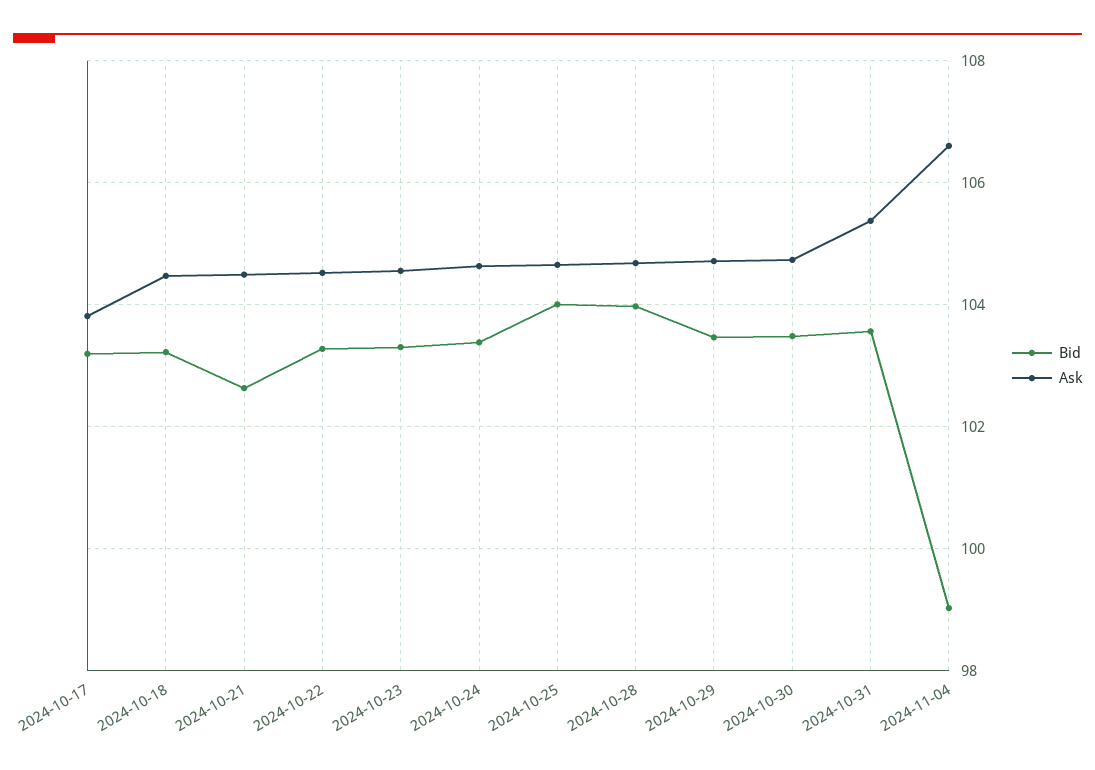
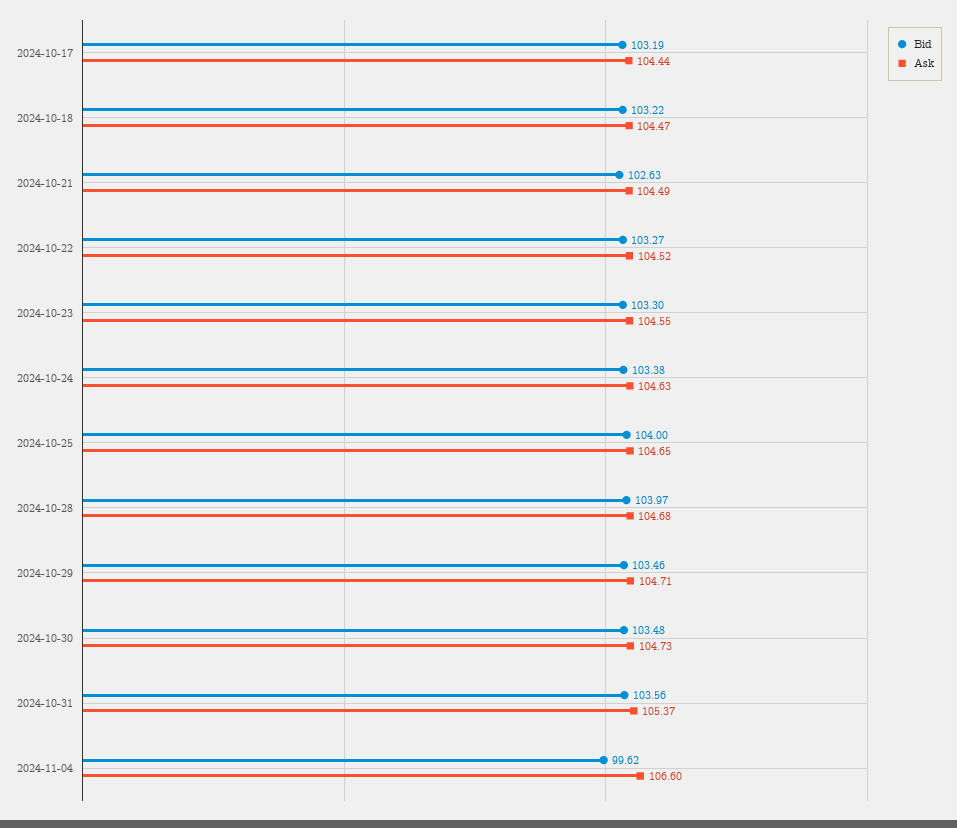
Ask, 2024-10-17: 103.8 -> 104.44
Bid, 2024-11-04: 99 -> 99.62

